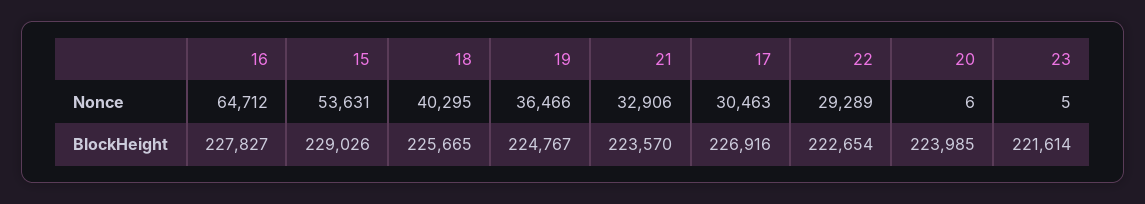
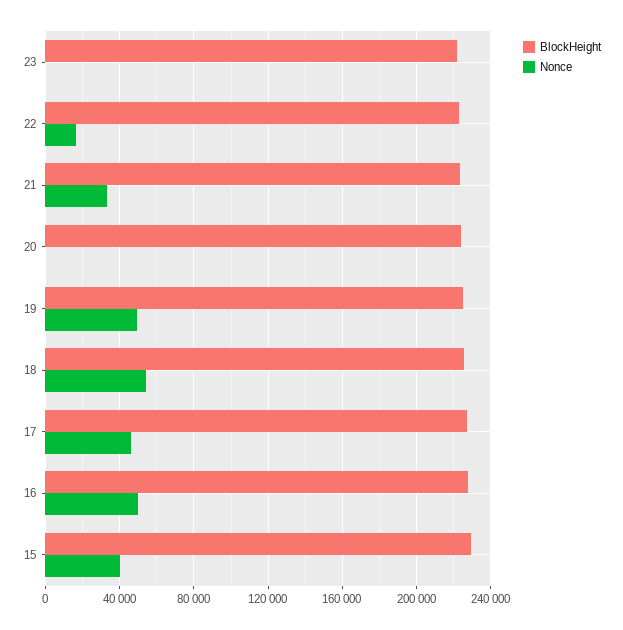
Nonce, 16: 64712 -> 50000
Nonce, 15: 53631 -> 40000
Nonce, 18: 40295 -> 55000
Nonce, 19: 36466 -> 50000
Nonce, 17: 30463 -> 45000
Nonce, 22: 29289 -> 15000

